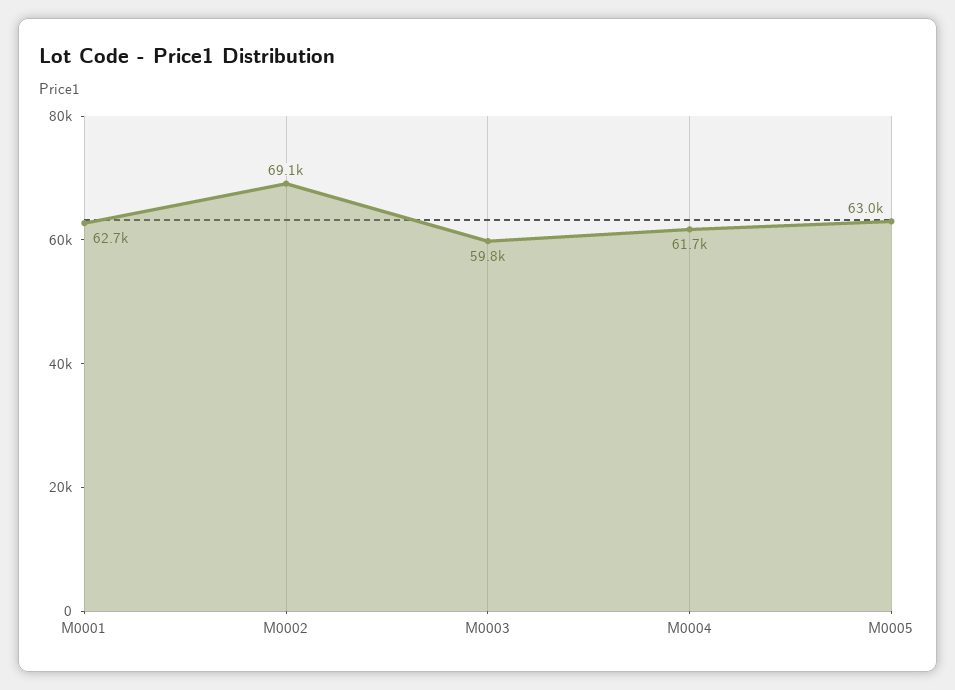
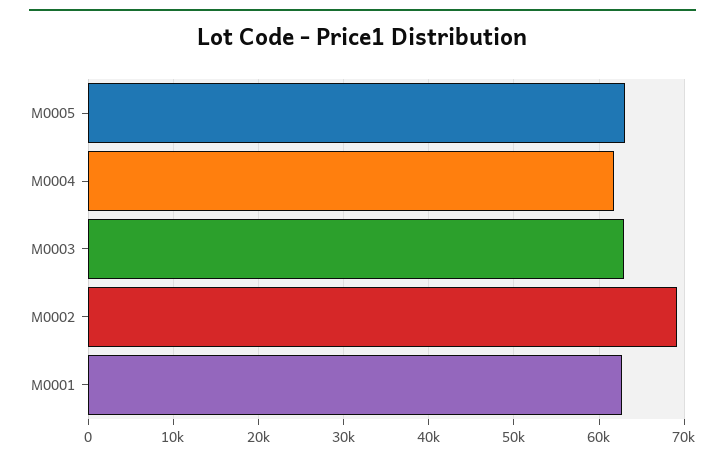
M0003: 59800 -> 63000

